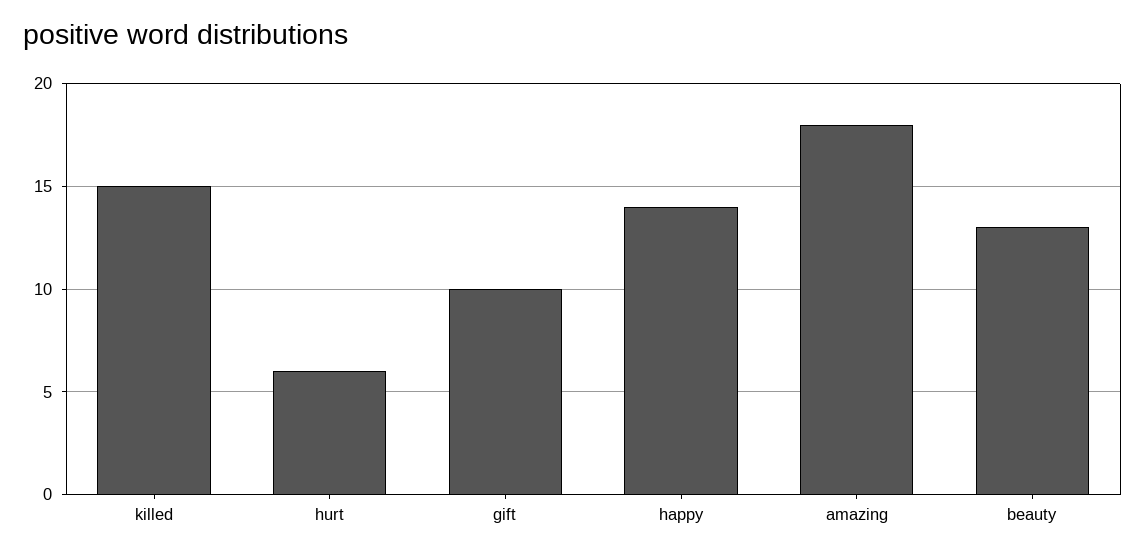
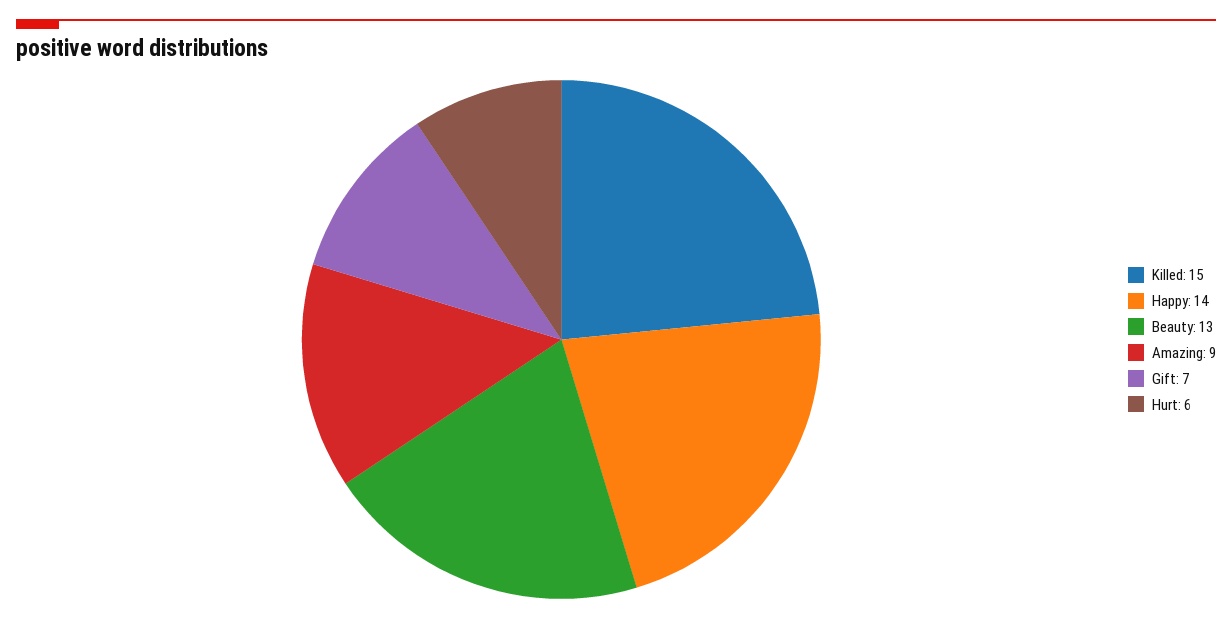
gift: 10 -> 7
amazing: 18 -> 9

